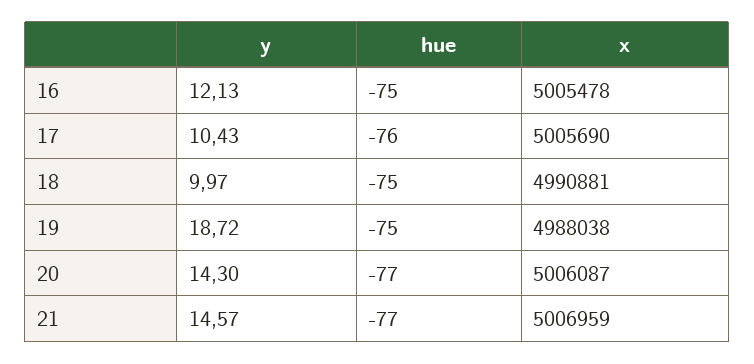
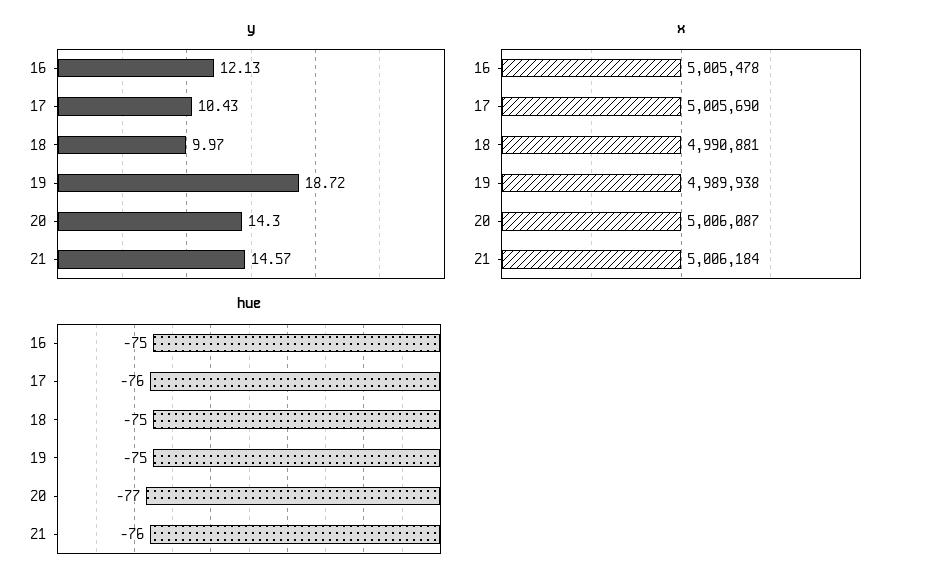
x, 19: 4988038 -> 4989938
hue, 21: -77 -> -76
x, 21: 5006959 -> 5006184

